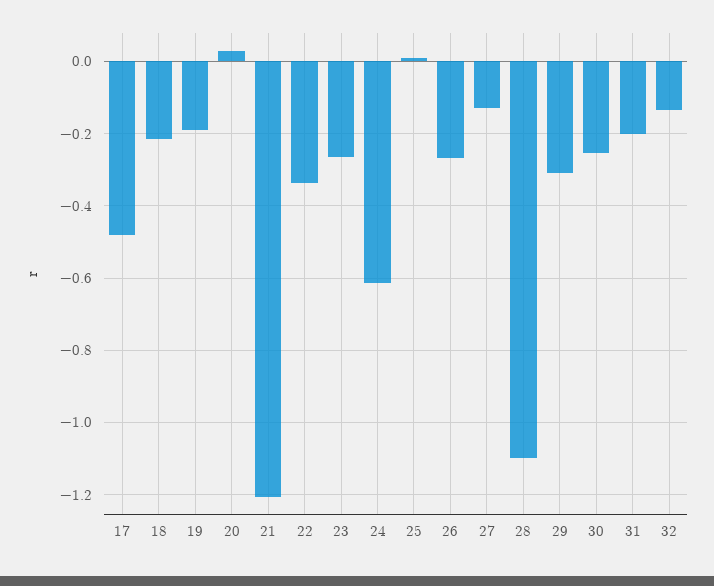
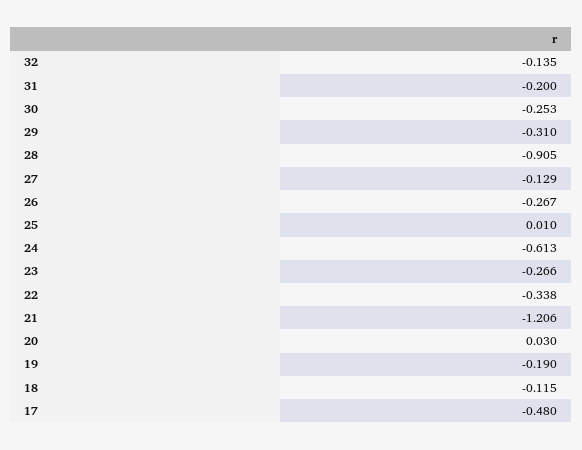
18: -0.22 -> -0.115
28: -1.1 -> -0.905

